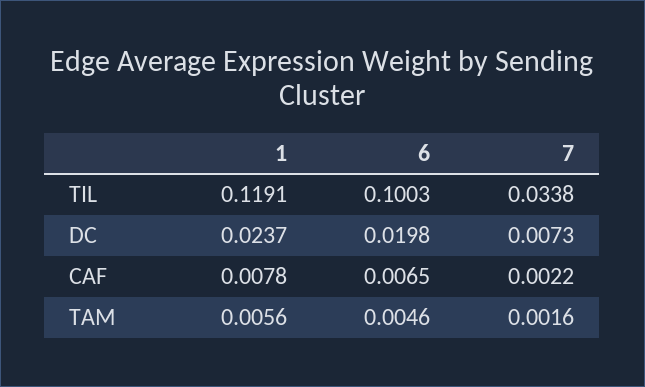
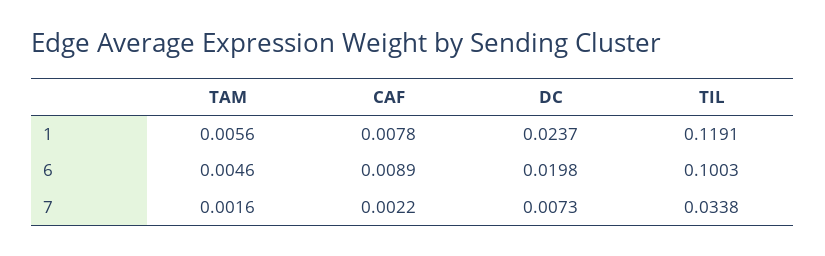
6, CAF: 0.0065 -> 0.0089

